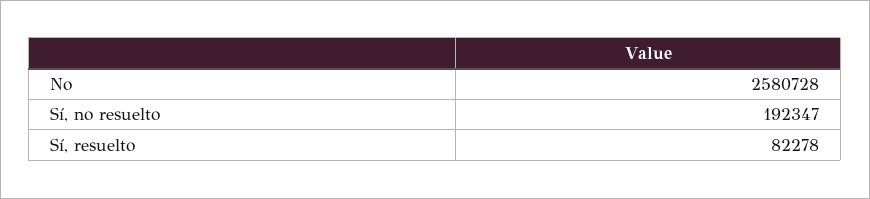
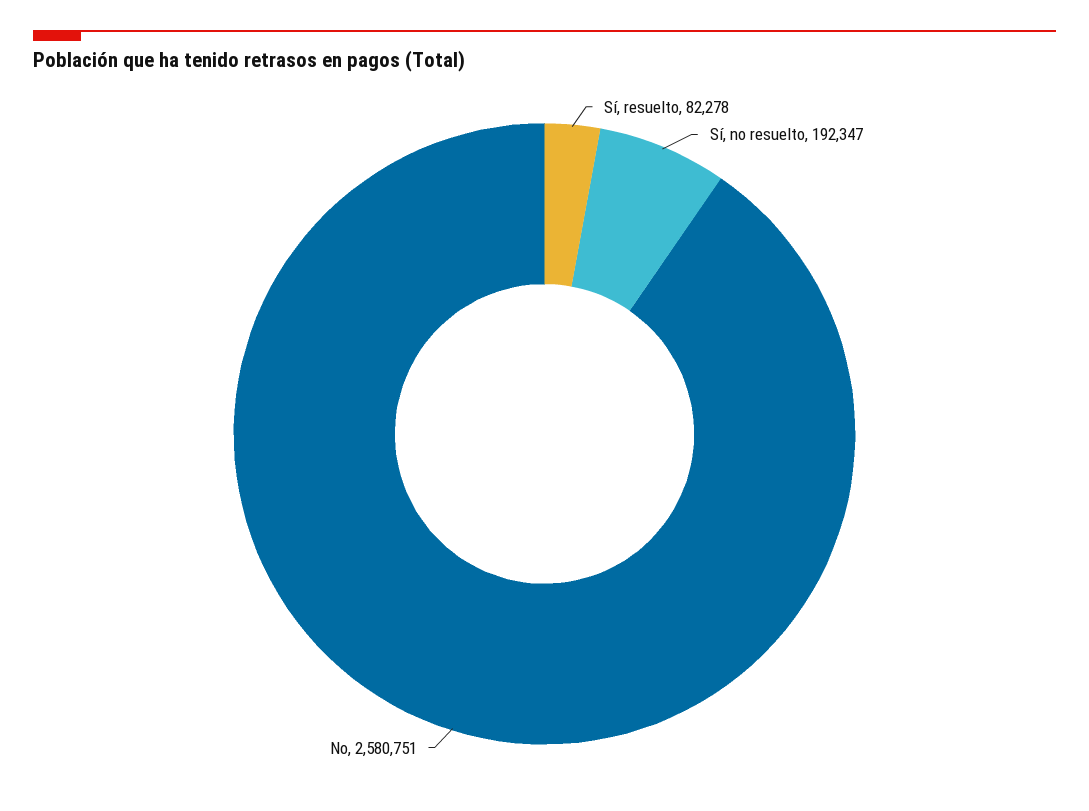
No: 2580728 -> 2580751

